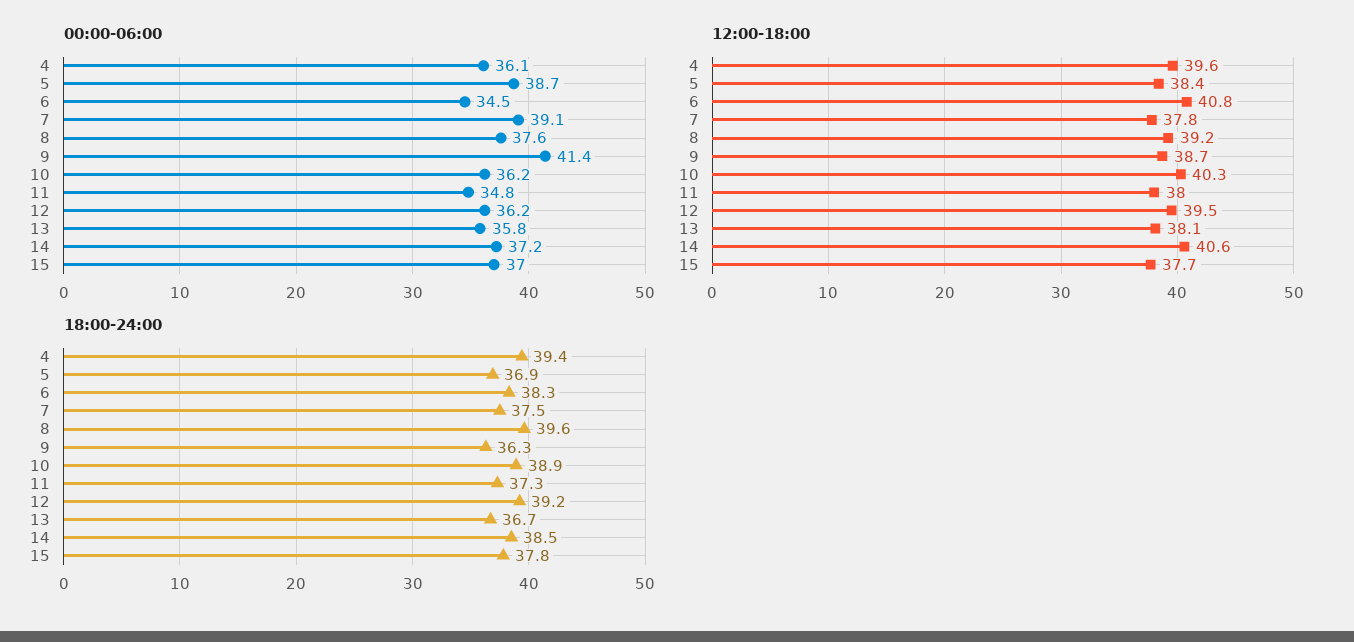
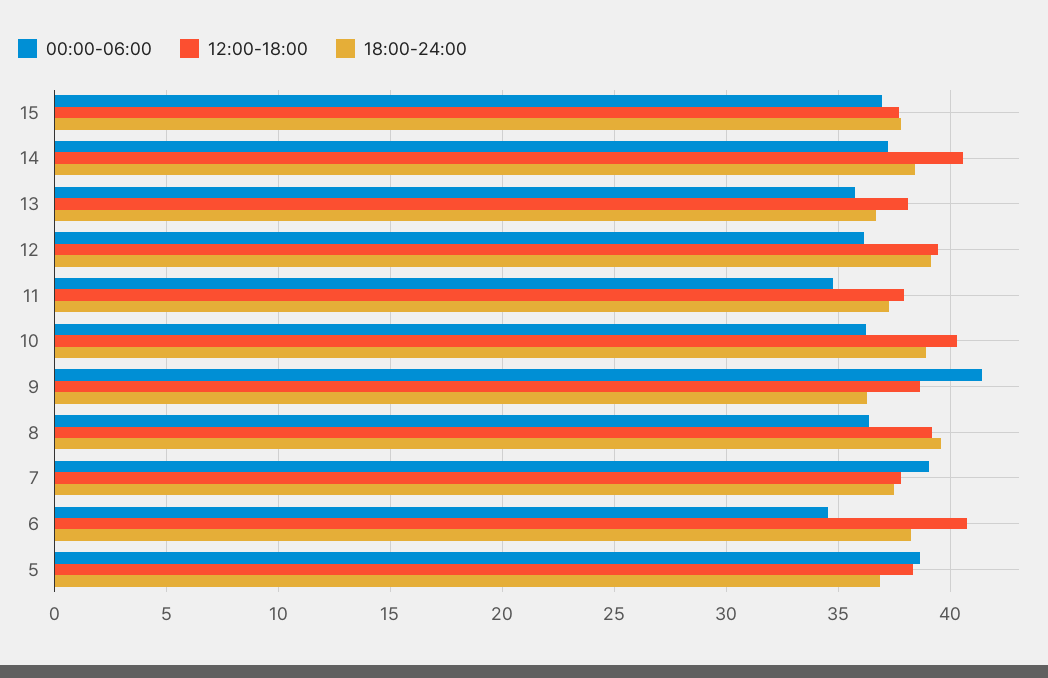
00:00-06:00, 4: 36.1 -> none
00:00-06:00, 8: 37.6 -> 36.5
12:00-18:00, 4: 39.6 -> none
18:00-24:00, 4: 39.4 -> none

